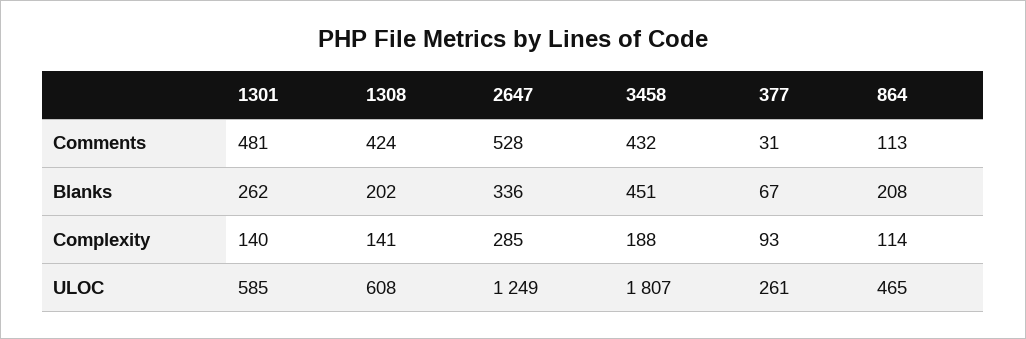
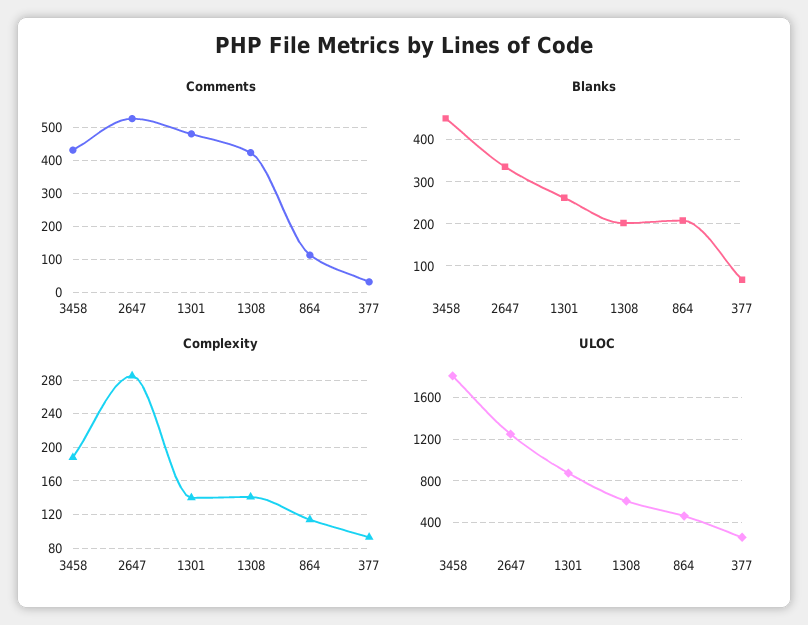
ULOC, 1301: 585 -> 900

